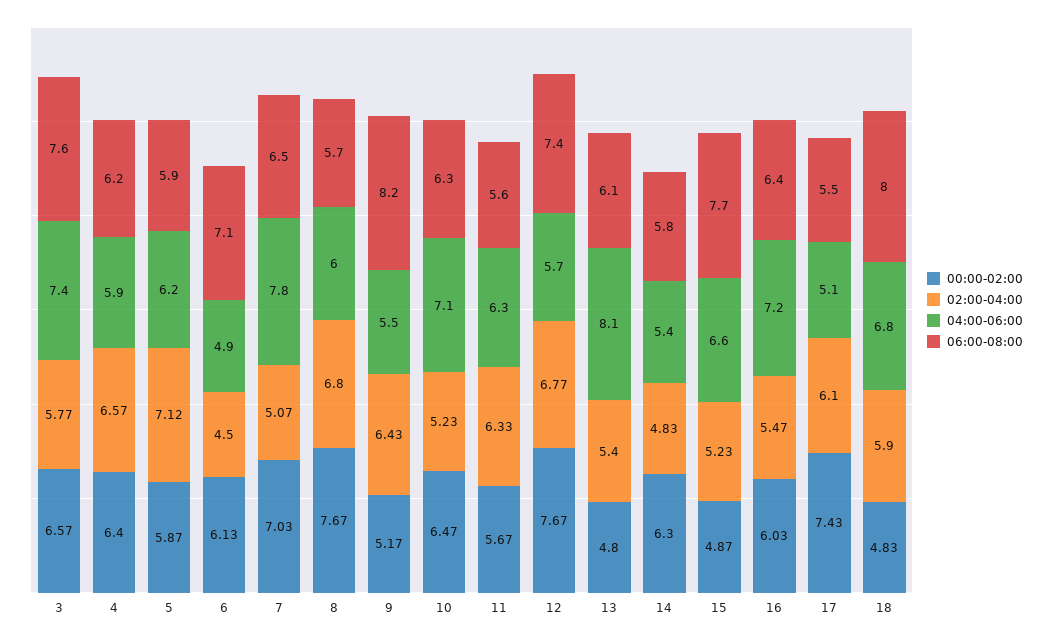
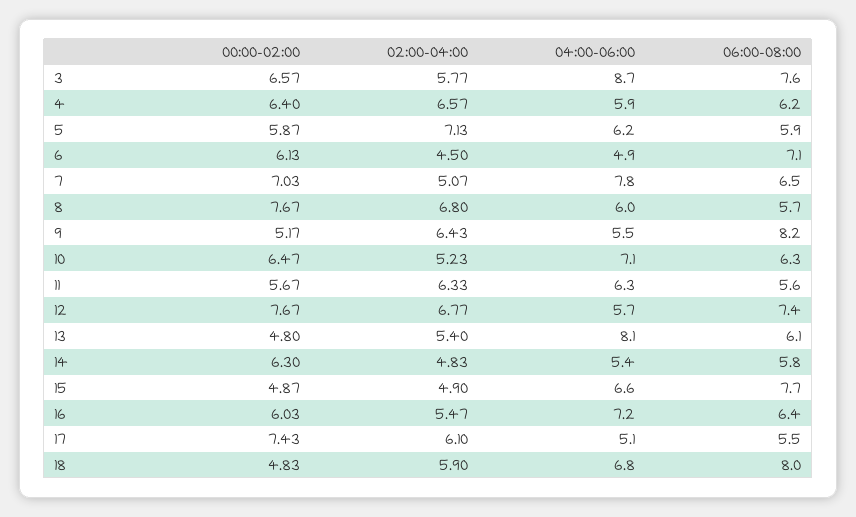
04:00-06:00, 3: 7.4 -> 8.7
02:00-04:00, 5: 7.12 -> 7.13
02:00-04:00, 15: 5.23 -> 4.9

